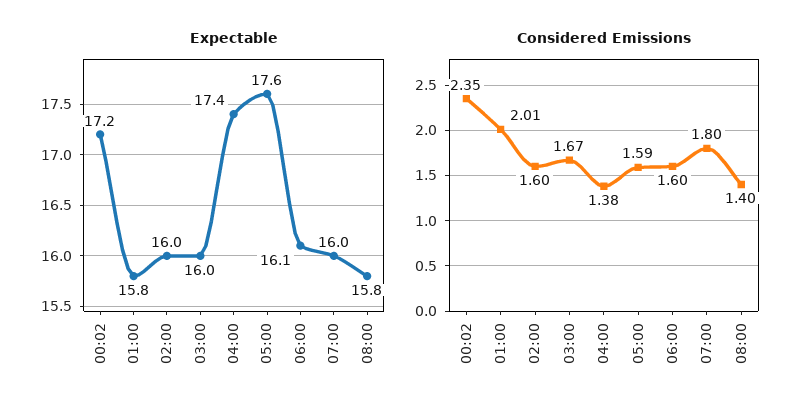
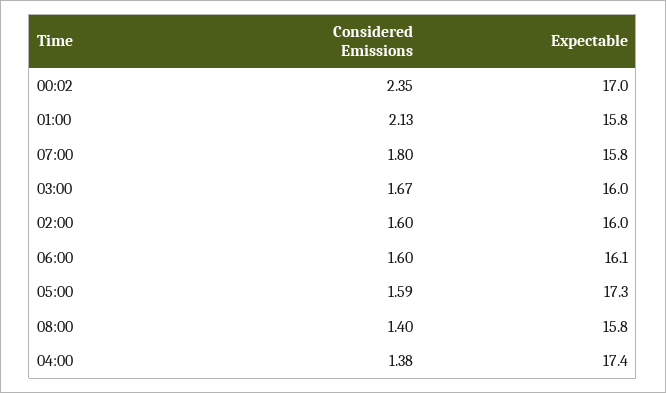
Expectable, 00:02: 17.2 -> 17
Expectable, 05:00: 17.6 -> 17.3
Expectable, 07:00: 16 -> 15.8
Considered Emissions, 01:00: 2.01 -> 2.13

